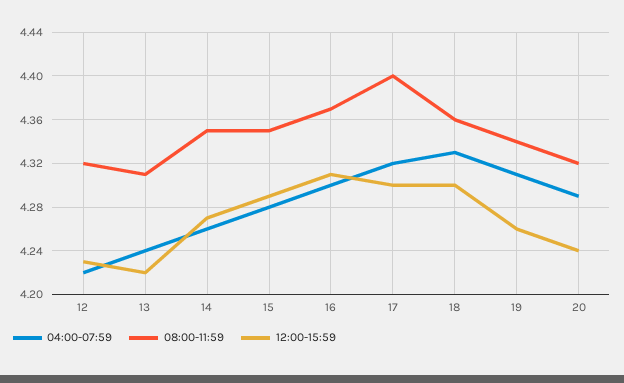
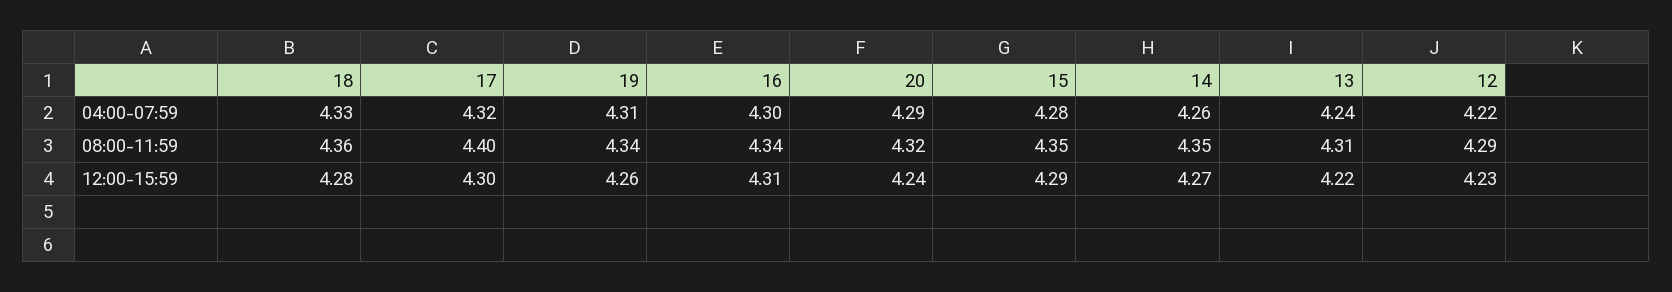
08:00-11:59, 12: 4.32 -> 4.29
08:00-11:59, 16: 4.37 -> 4.34
12:00-15:59, 18: 4.3 -> 4.28

